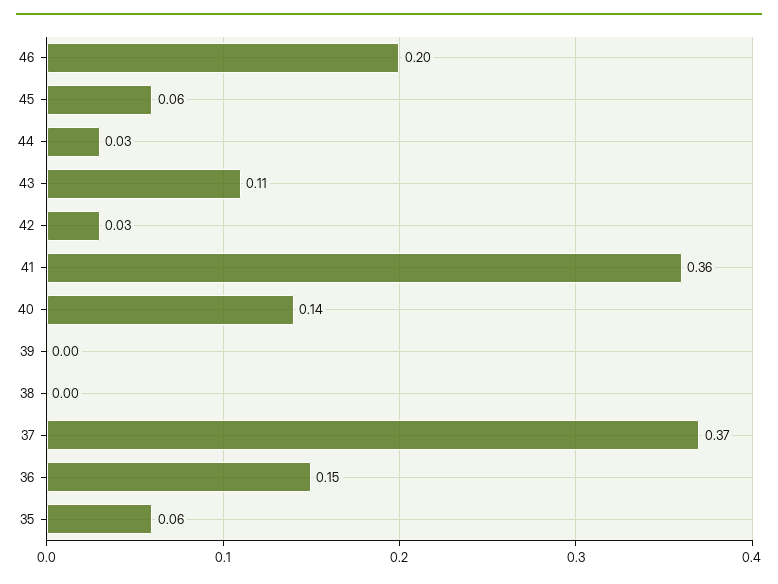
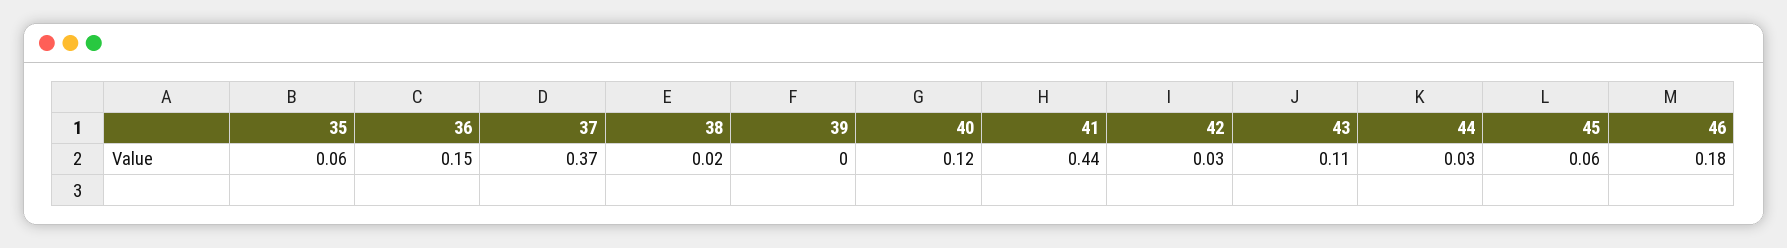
46: 0.2 -> 0.18
41: 0.36 -> 0.44
40: 0.14 -> 0.12
38: 0 -> 0.02

